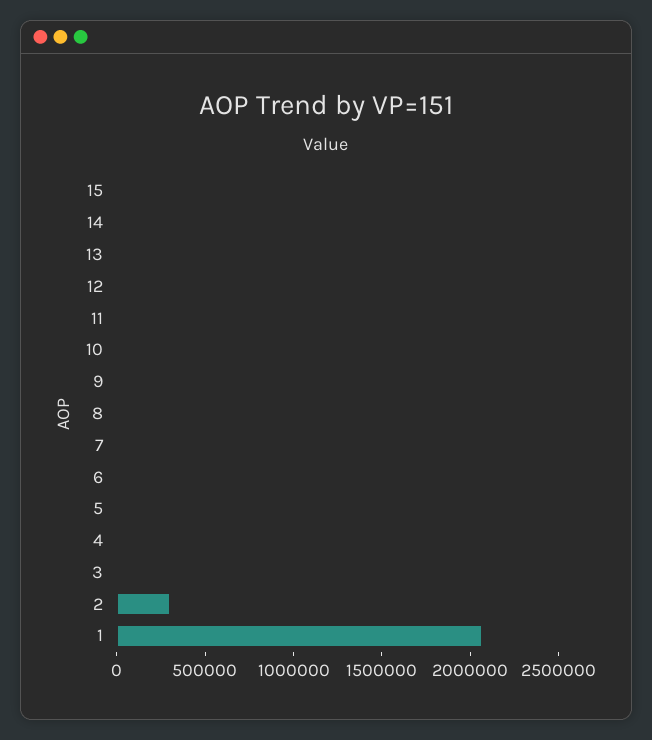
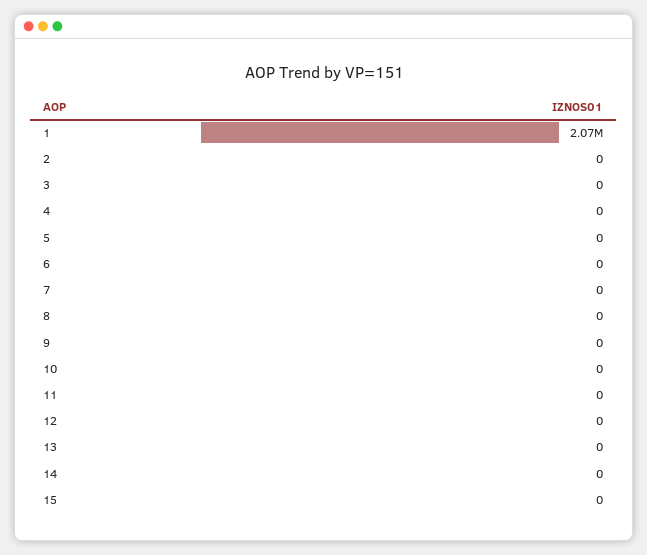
2: 300000 -> 0

